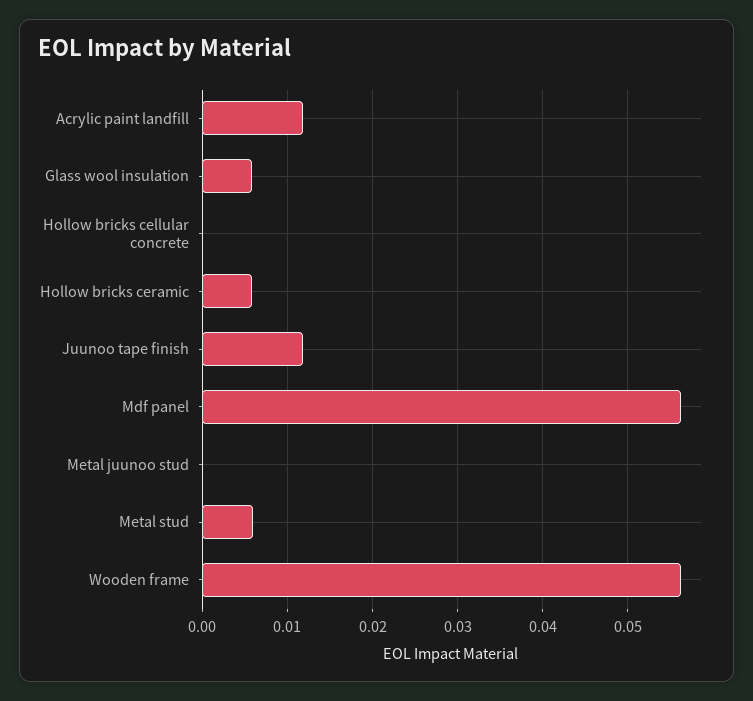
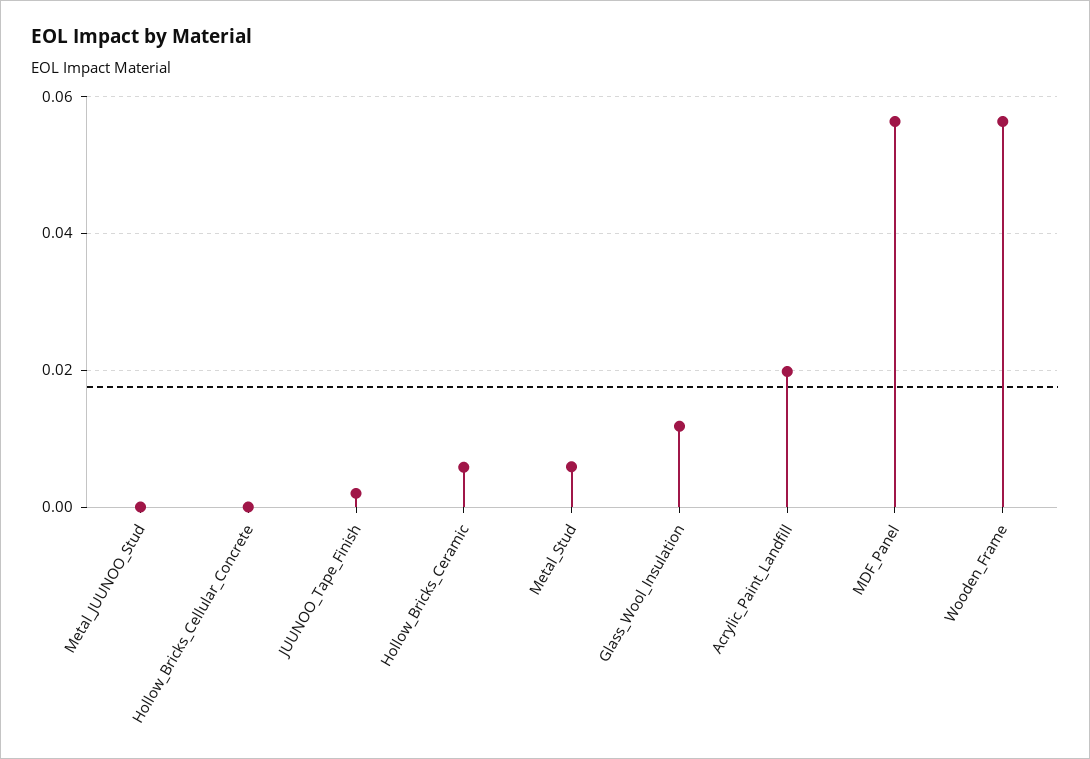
Acrylic paint landfill: 0.012 -> 0.02
Glass wool insulation: 0.006 -> 0.012
Juunoo tape finish: 0.012 -> 0.002

